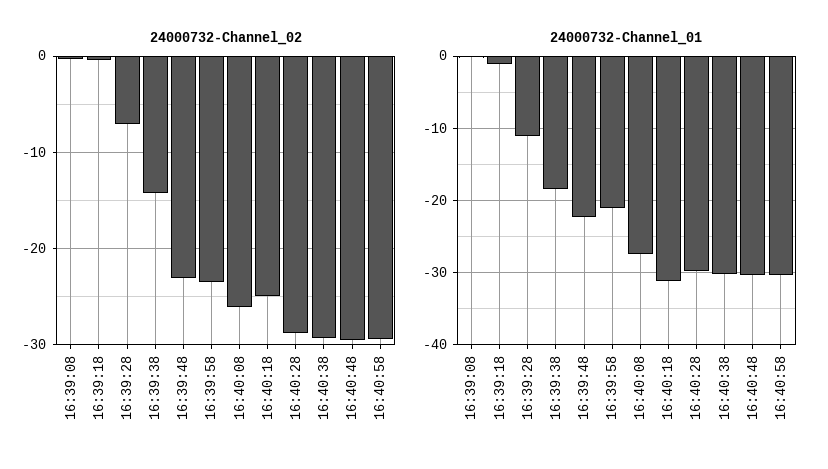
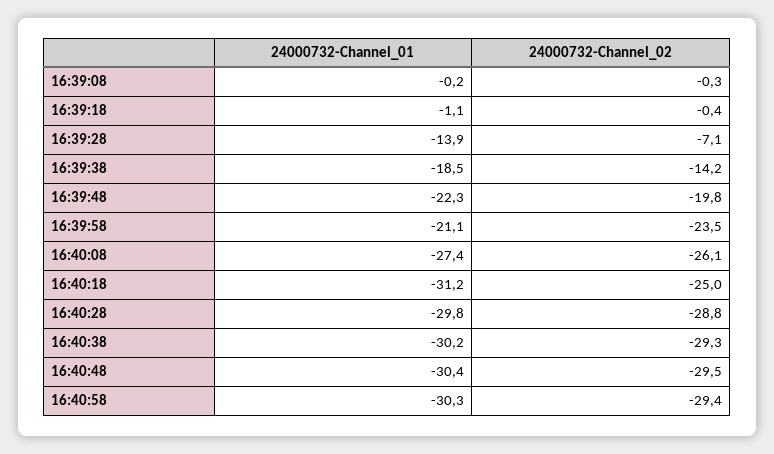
24000732-Channel_02, 16:39:48: -23 -> -19.8
24000732-Channel_01, 16:39:28: -11 -> -13.9

